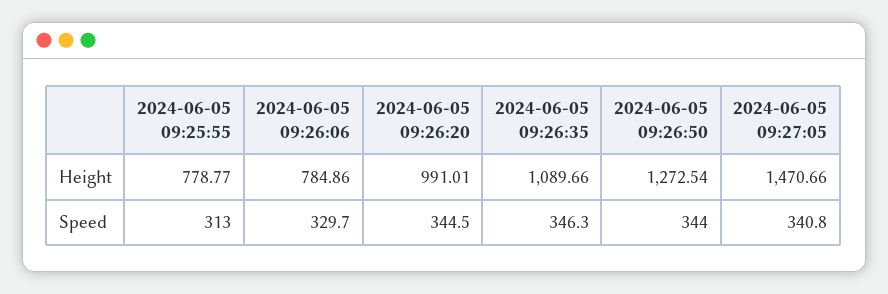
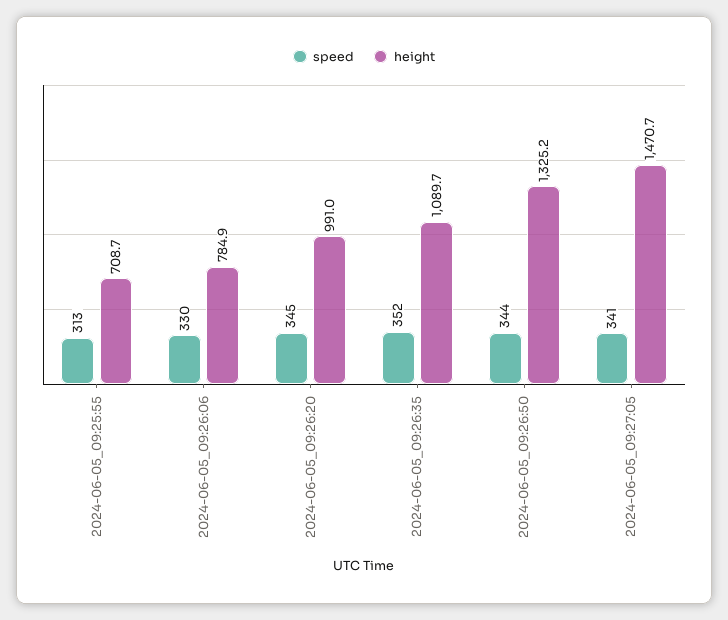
Height, 2024-06-05 09:25:55: 778.77 -> 708.7
Height, 2024-06-05 09:26:50: 1272.54 -> 1325.2
Speed, 2024-06-05 09:26:35: 346.3 -> 352

